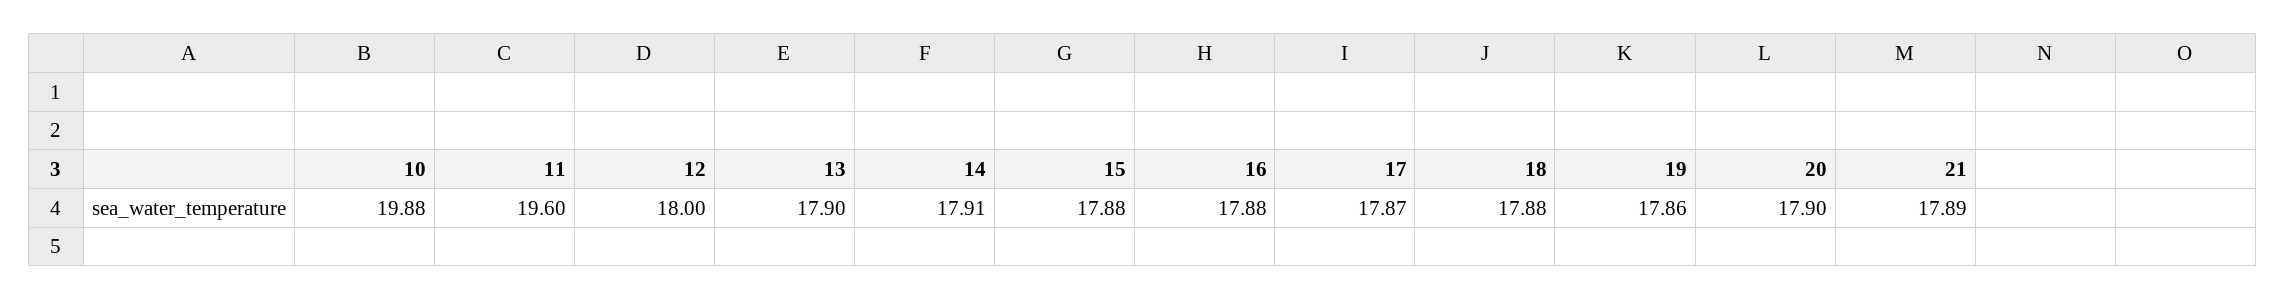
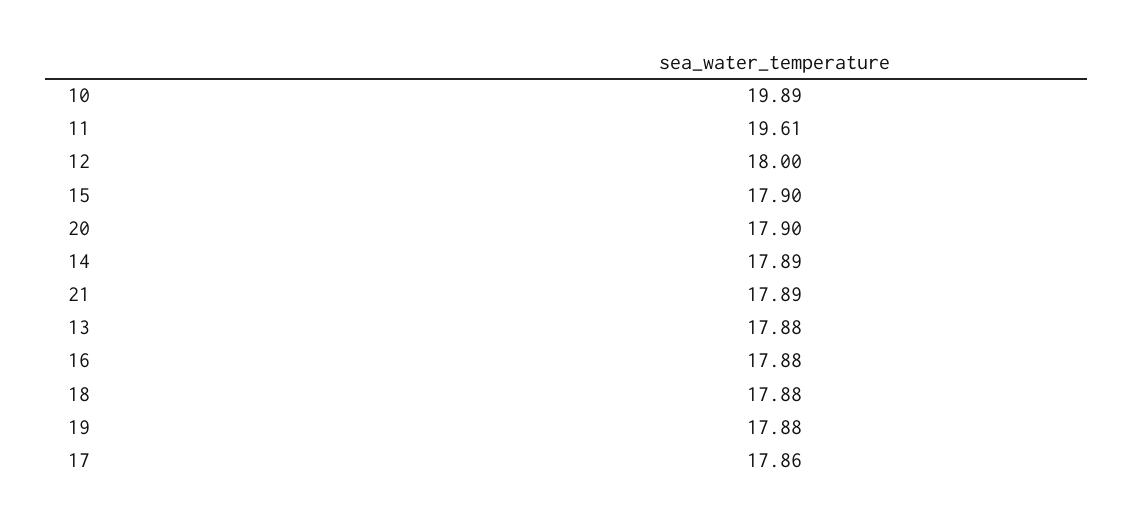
10: 19.88 -> 19.89
11: 19.6 -> 19.61
13: 17.9 -> 17.88
14: 17.91 -> 17.89
15: 17.88 -> 17.9
17: 17.87 -> 17.86
19: 17.86 -> 17.88

